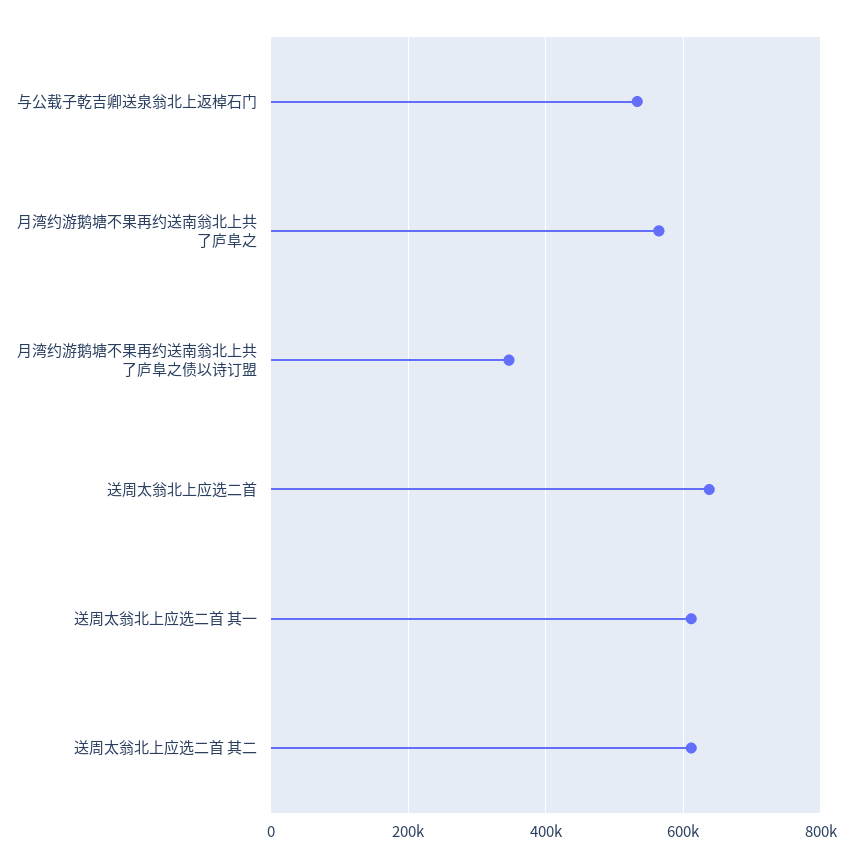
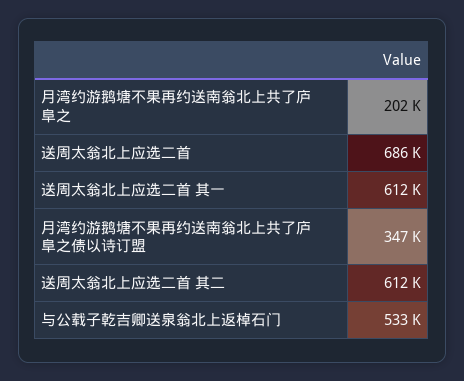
月湾约游鹅塘不果再约送南翁北上共了庐阜之: 560000 -> 202000
送周太翁北上应选二首: 640000 -> 686000

